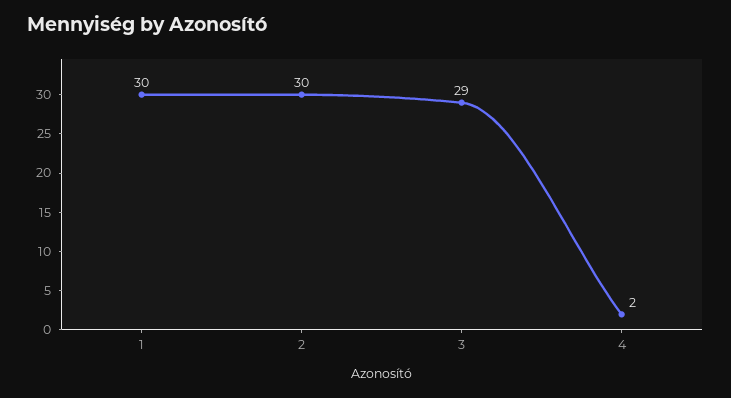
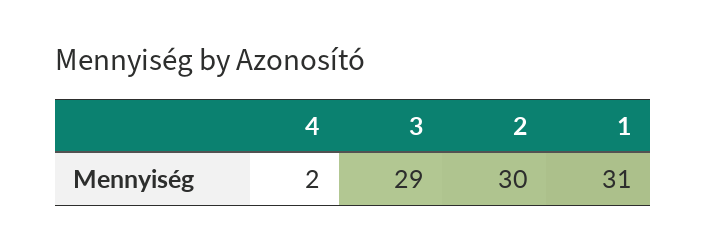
1: 30 -> 31

